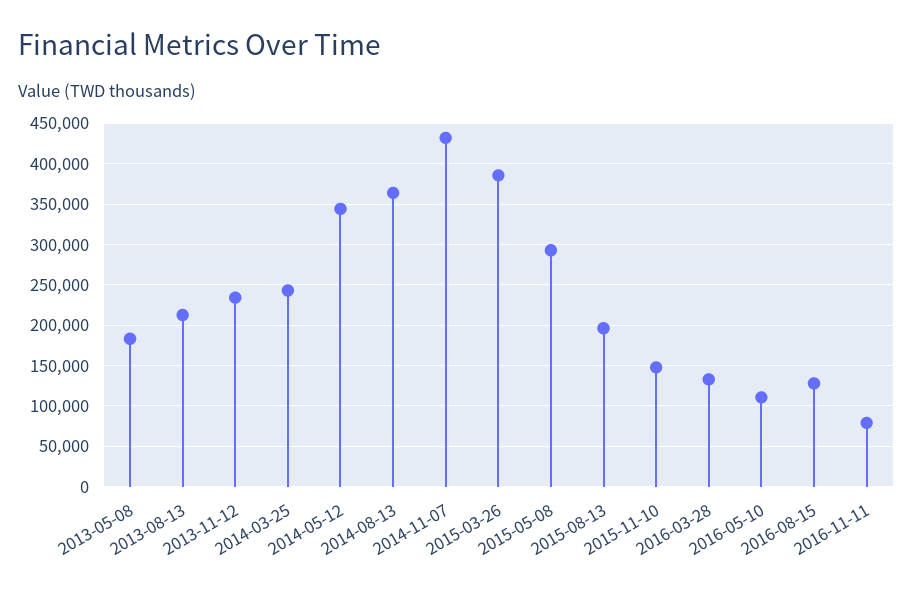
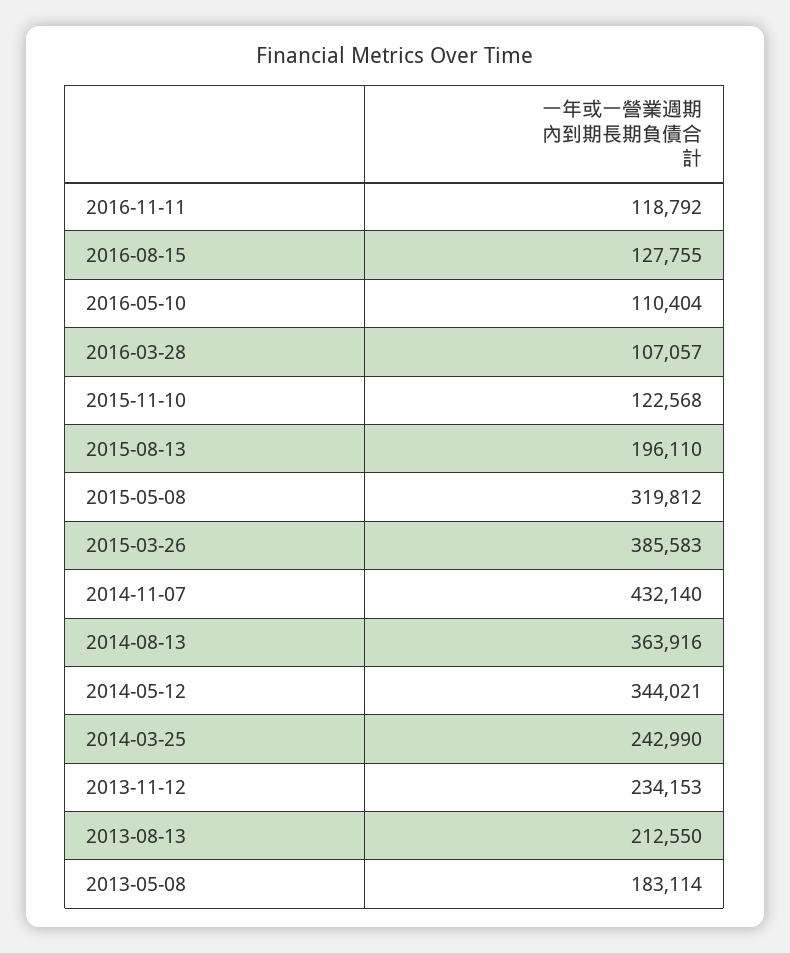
2015-05-08: 290000 -> 319812
2015-11-10: 150000 -> 122568
2016-03-28: 130000 -> 107057
2016-11-11: 80000 -> 118792

